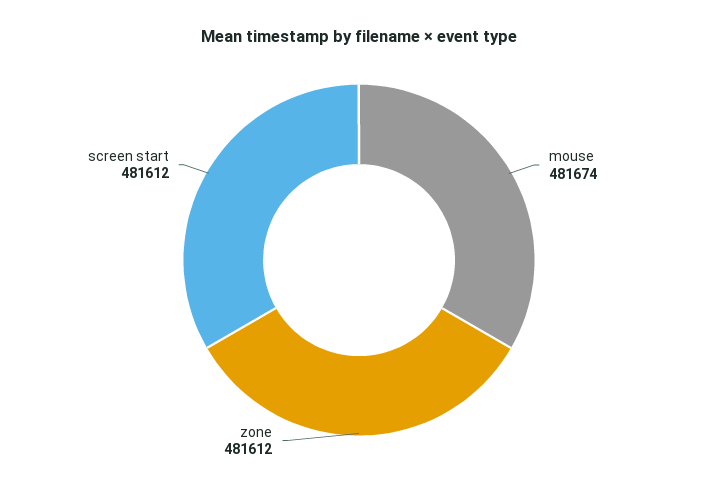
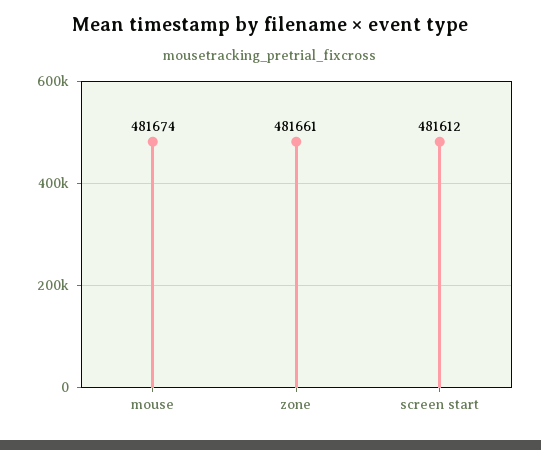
zone: 481612 -> 481661

